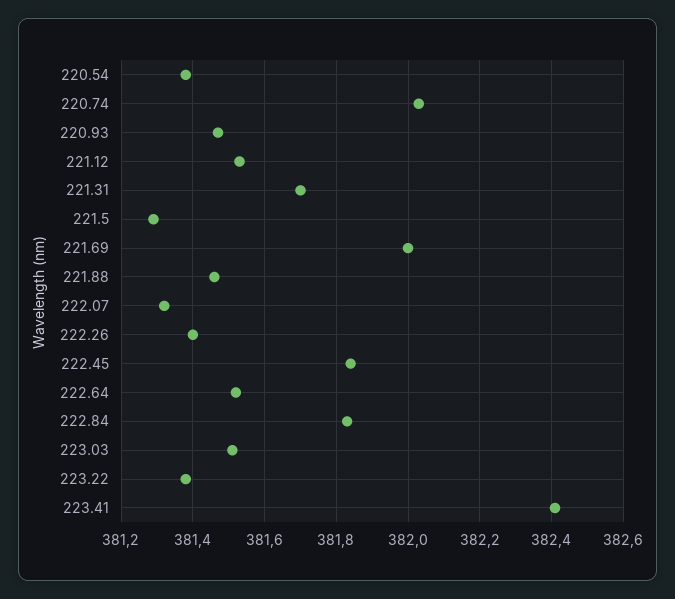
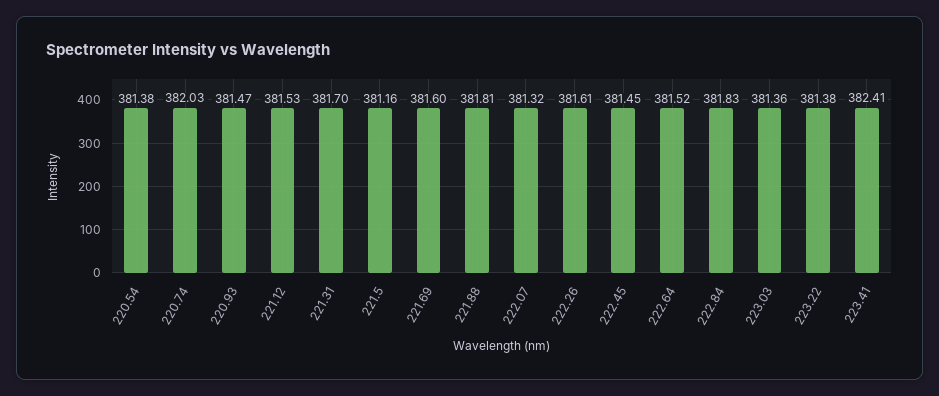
221.5: 381.3 -> 381.16
221.69: 382 -> 381.6
221.88: 381.45 -> 381.81
222.26: 381.4 -> 381.61
222.45: 381.85 -> 381.45
223.03: 381.5 -> 381.36

